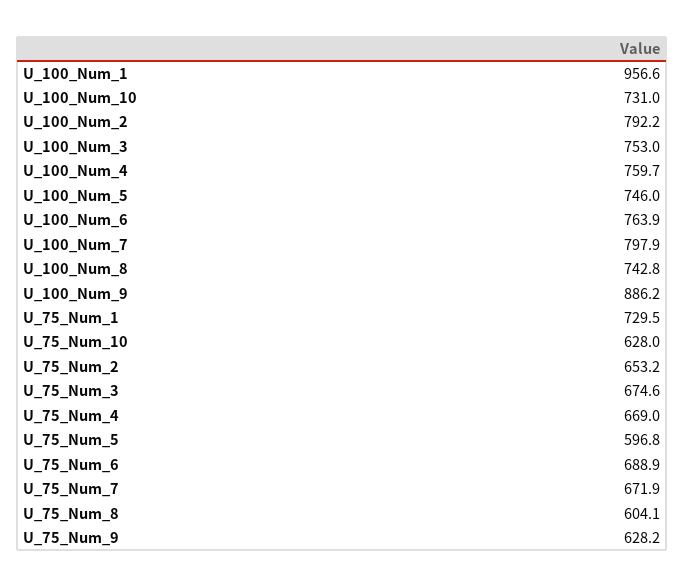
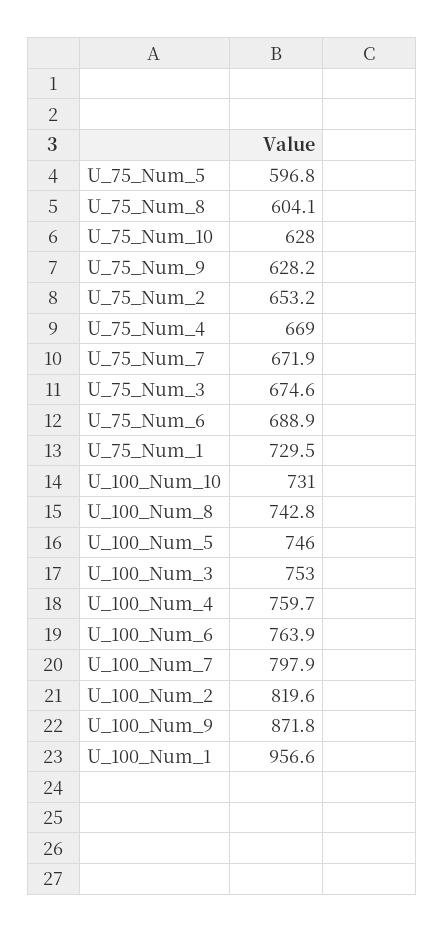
U_100_Num_2: 792.2 -> 819.6
U_100_Num_9: 886.2 -> 871.8

